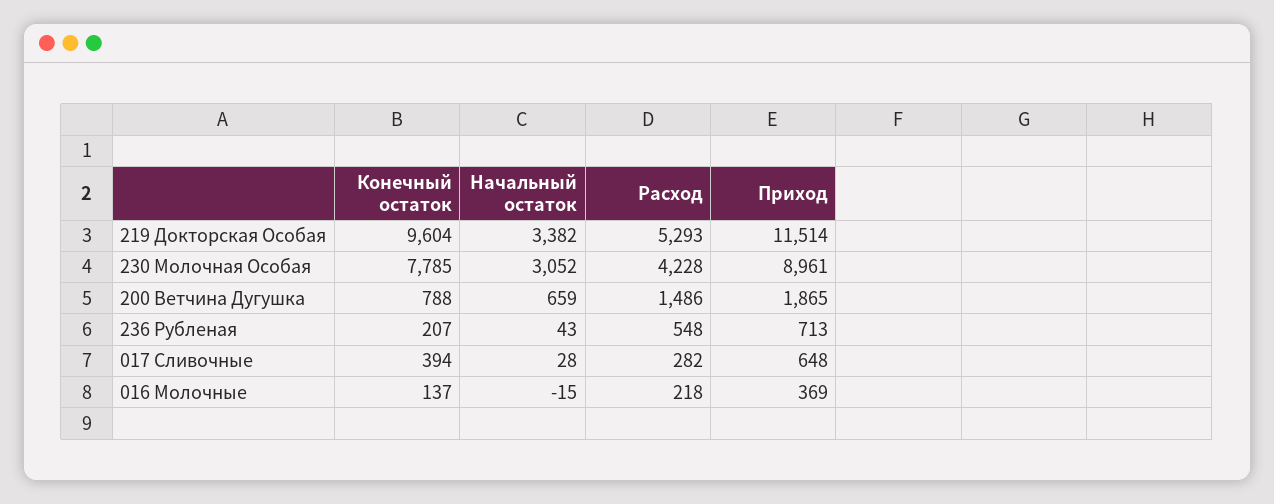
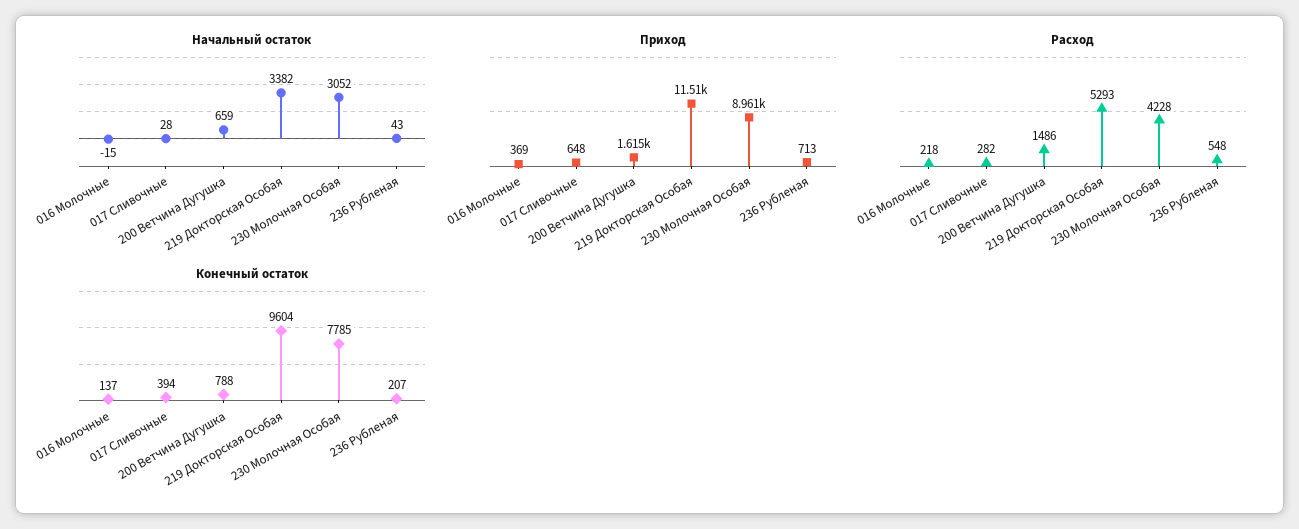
Приход, 200 Ветчина Дугушка: 1865 -> 1615

